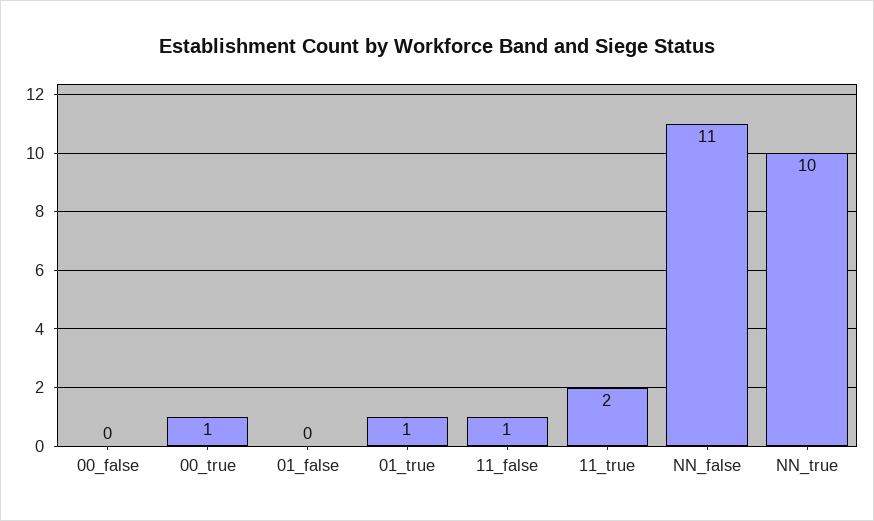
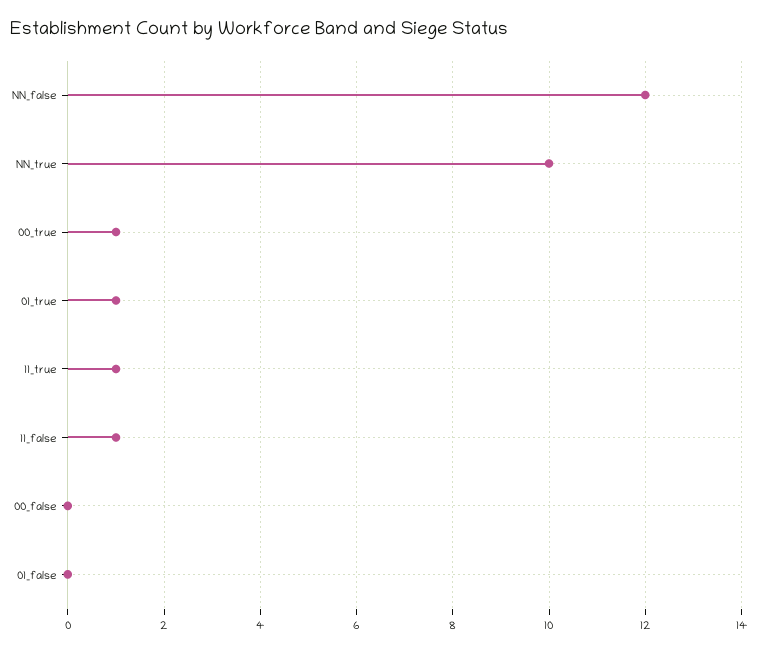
11_true: 2 -> 1
NN_false: 11 -> 12

